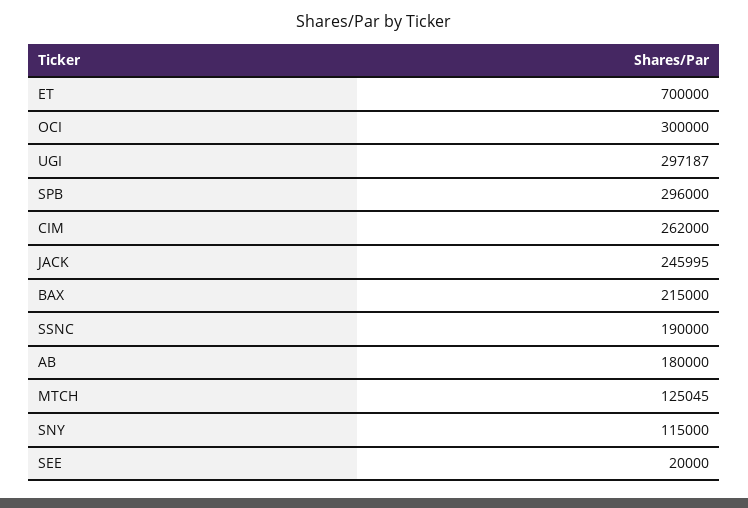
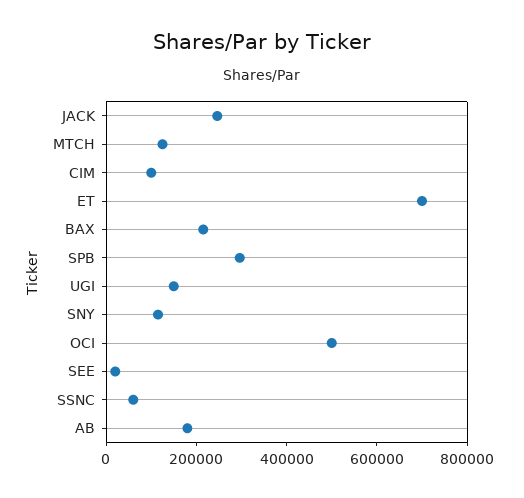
OCI: 300000 -> 500000
UGI: 297187 -> 150000
CIM: 262000 -> 100000
SSNC: 190000 -> 50000

